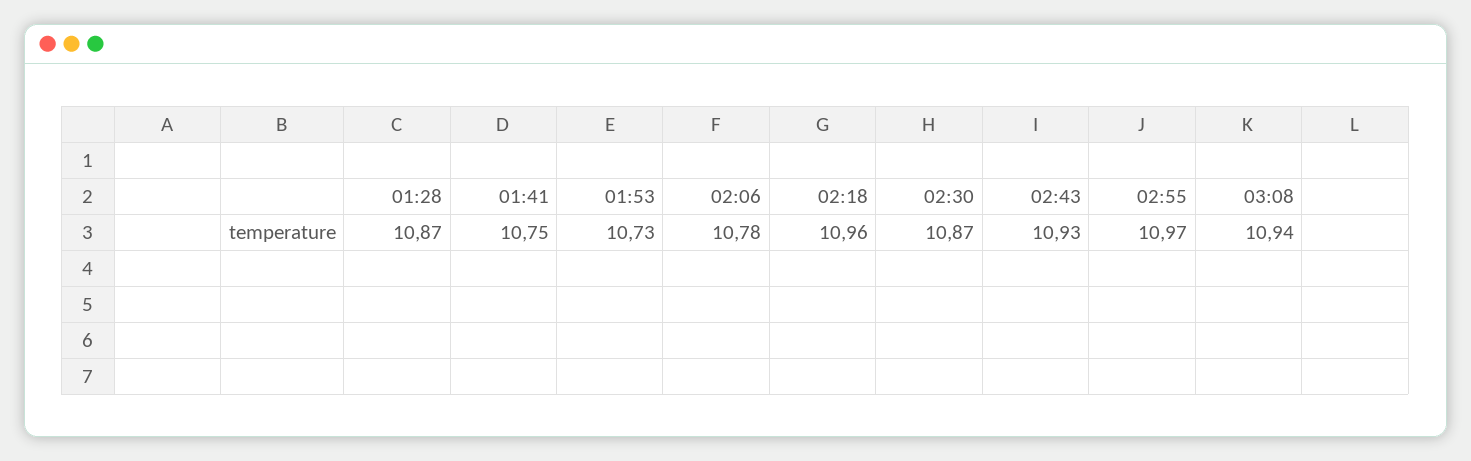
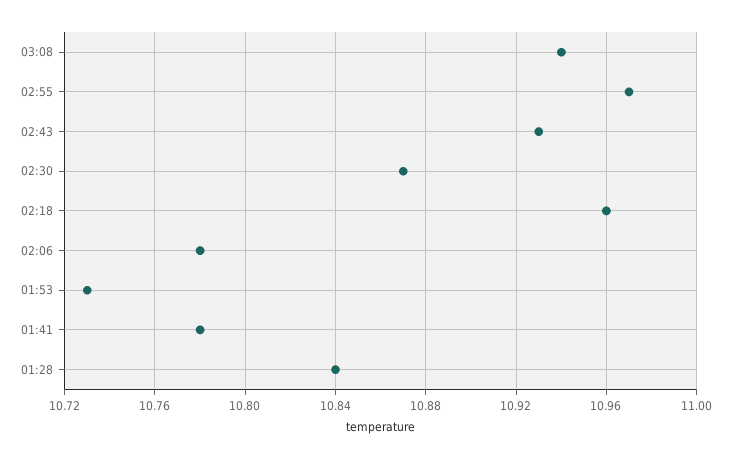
01:28: 10.87 -> 10.84
01:41: 10.75 -> 10.78

